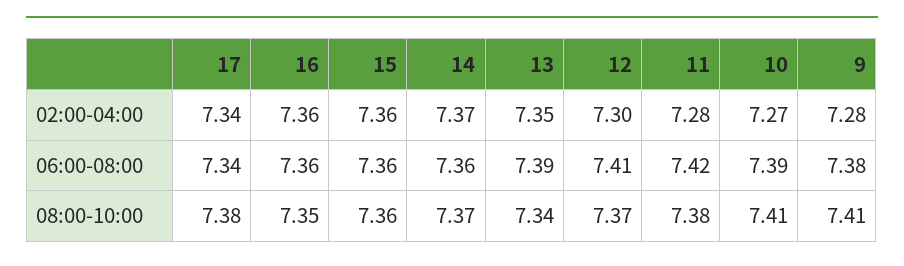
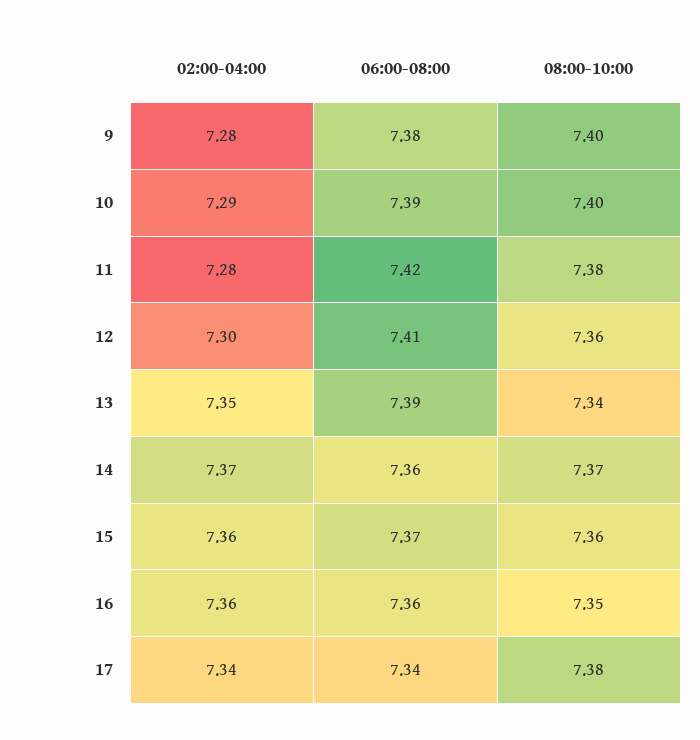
10, 02:00-04:00: 7.27 -> 7.29
15, 06:00-08:00: 7.36 -> 7.37
12, 08:00-10:00: 7.37 -> 7.36
10, 08:00-10:00: 7.41 -> 7.4
9, 08:00-10:00: 7.41 -> 7.4

